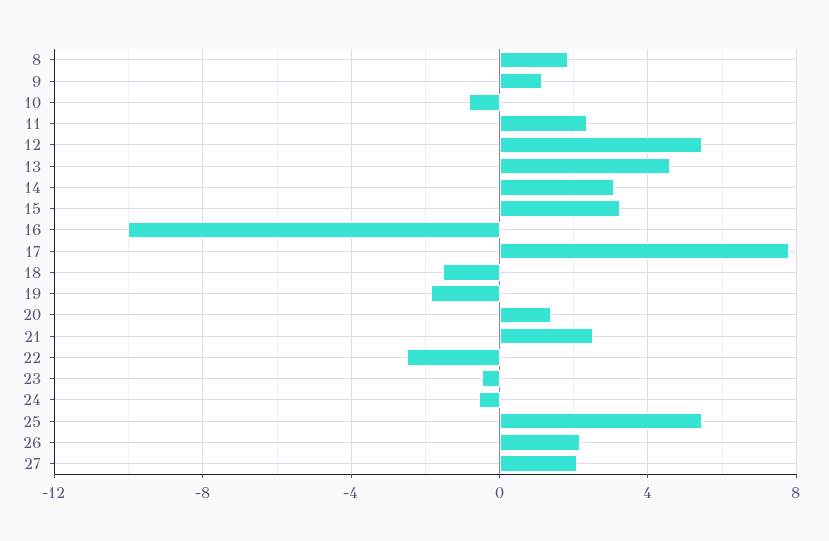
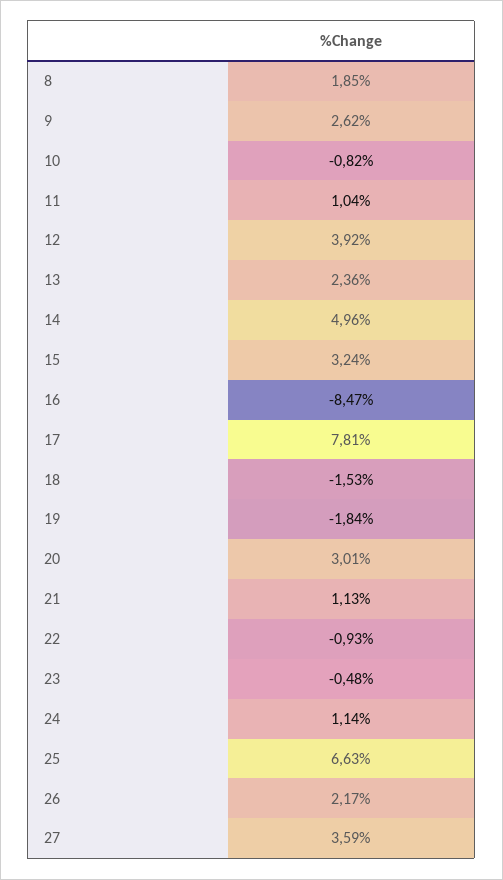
9: 1 -> 2.62
11: 2.5 -> 1.04
12: 5.5 -> 3.92
13: 4.5 -> 2.36
14: 3 -> 4.96
16: -10 -> -8.47
20: 1.5 -> 3.01
21: 2.5 -> 1.13
22: -2.5 -> -0.93
24: -0.5 -> 1.14
25: 5.5 -> 6.63
27: 2 -> 3.59

